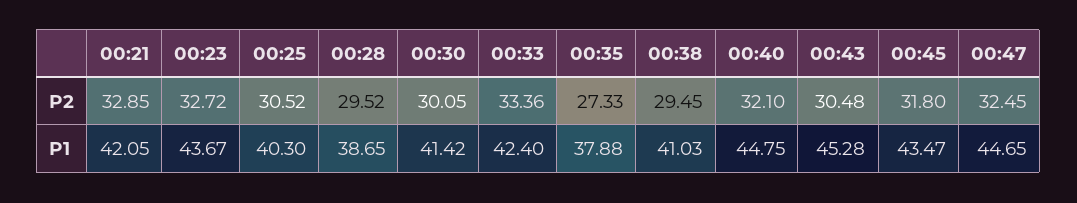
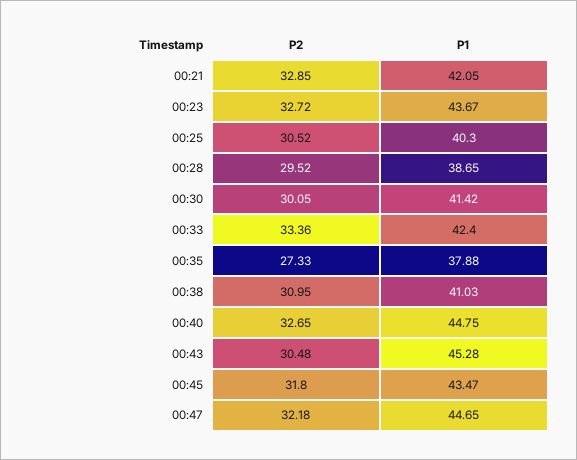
00:38, P2: 29.45 -> 30.95
00:40, P2: 32.1 -> 32.65
00:47, P2: 32.45 -> 32.18

